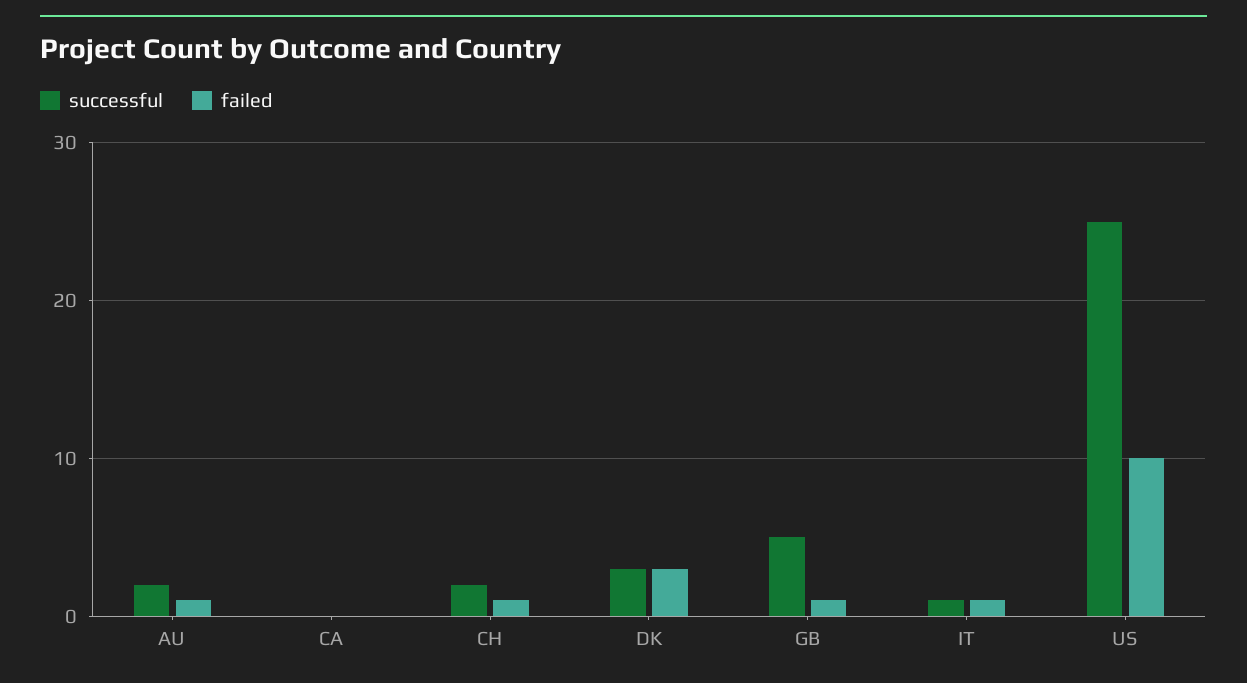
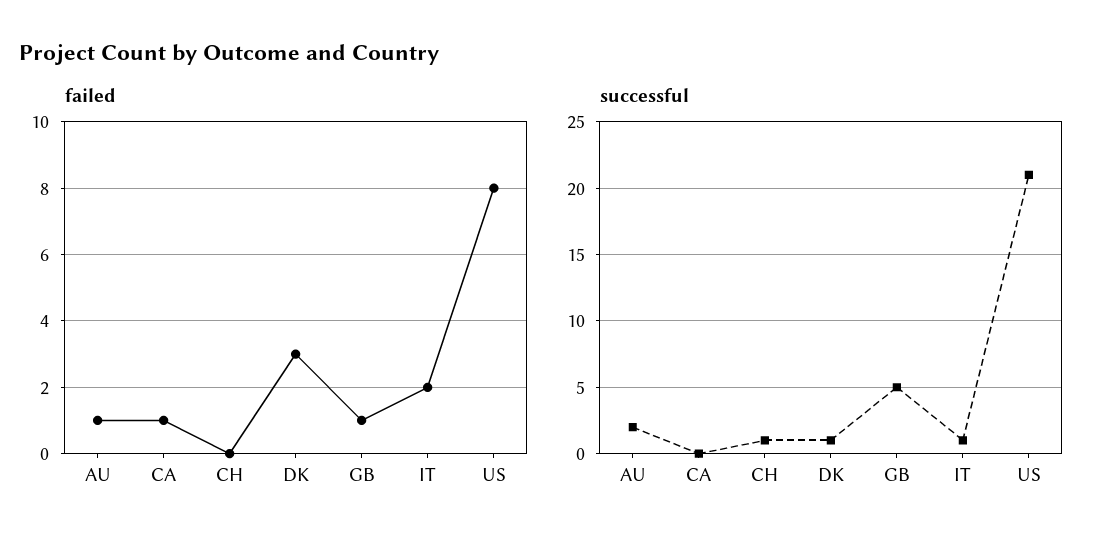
failed, CA: 0 -> 1
successful, CH: 2 -> 1
failed, CH: 1 -> 0
successful, DK: 3 -> 1
failed, IT: 1 -> 2
successful, US: 25 -> 21
failed, US: 10 -> 8

